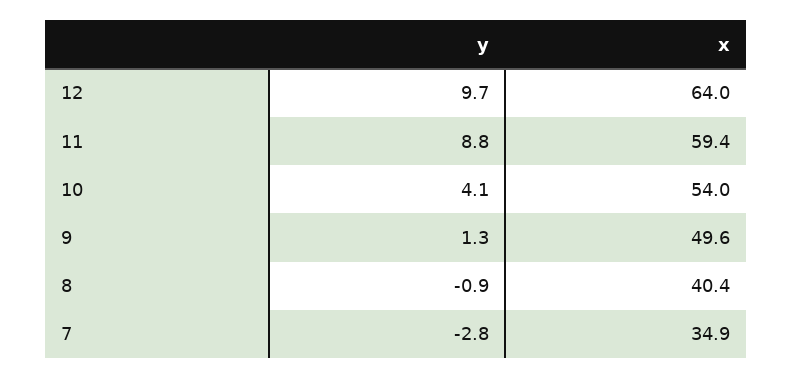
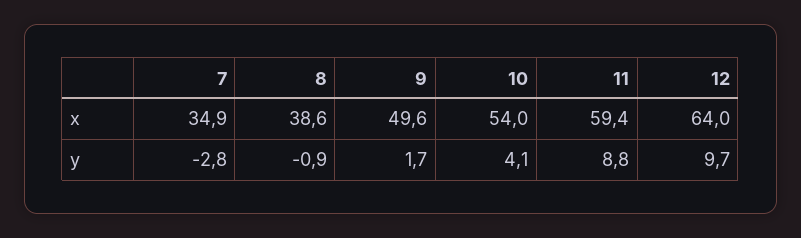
y, 9: 1.3 -> 1.7
x, 8: 40.4 -> 38.6

